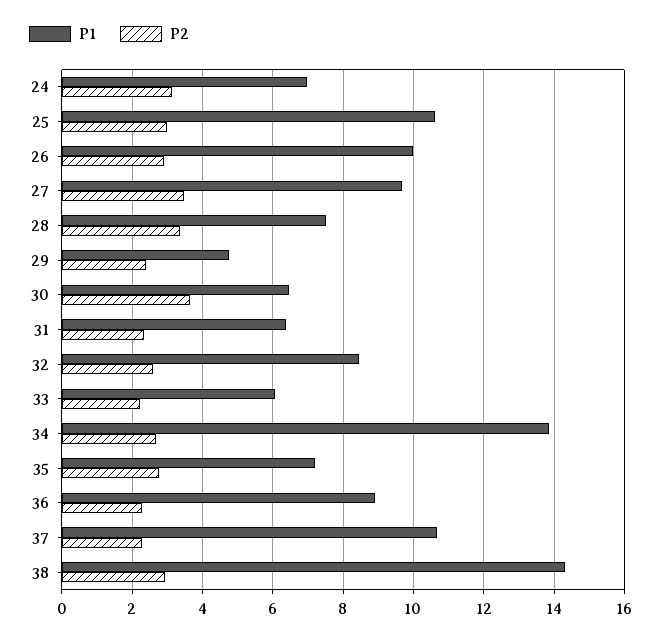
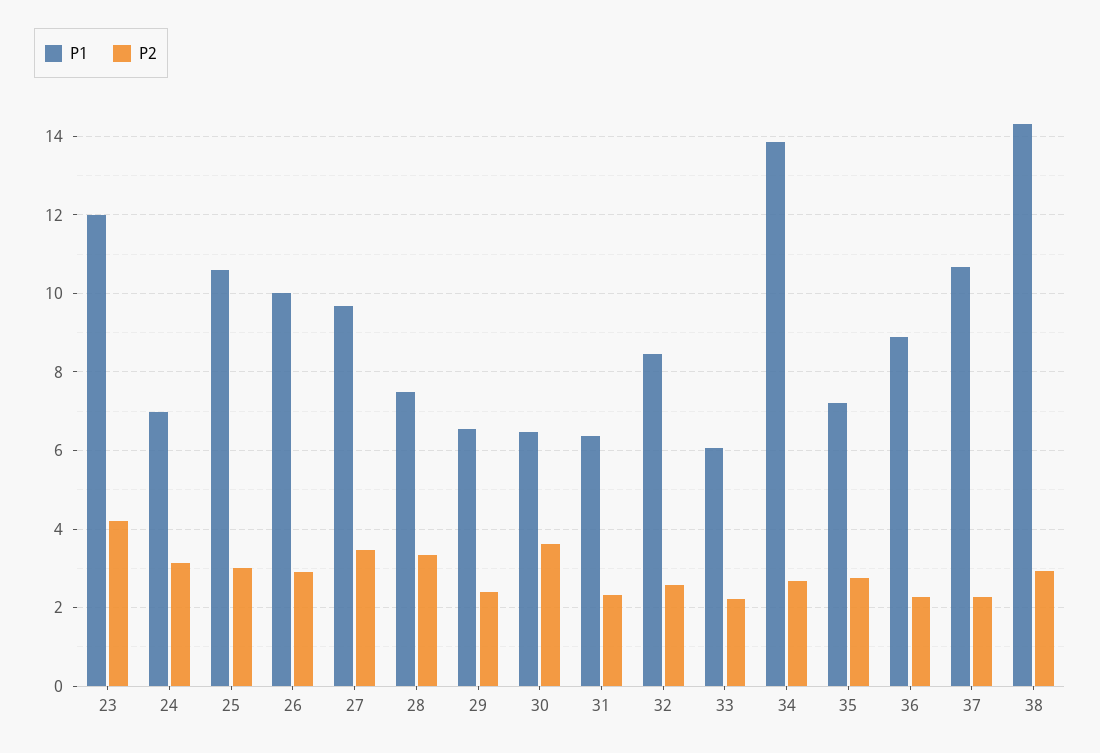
P1, 29: 4.8 -> 6.6
P1, 23: none -> 12
P2, 23: none -> 4.2

